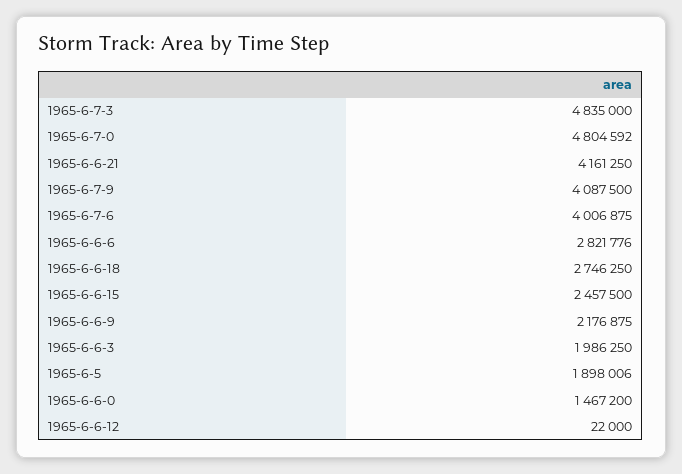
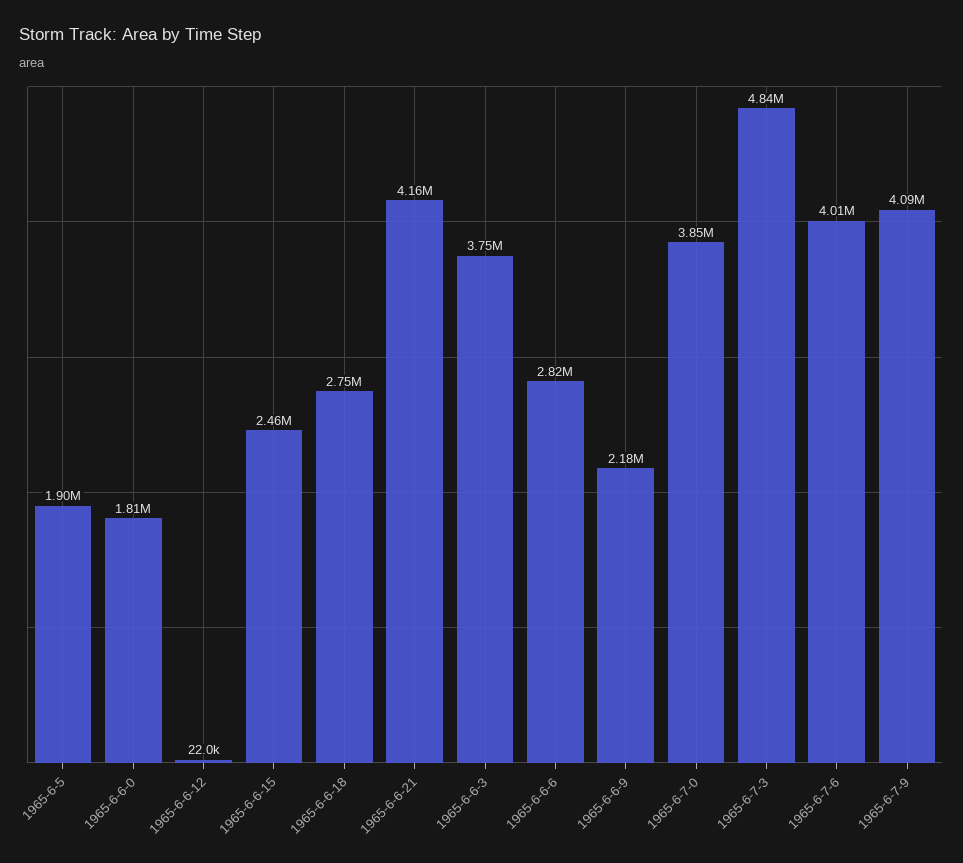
1965-6-7-0: 4804592 -> 3850000
1965-6-6-3: 1986250 -> 3750000
1965-6-6-0: 1467200 -> 1810000

